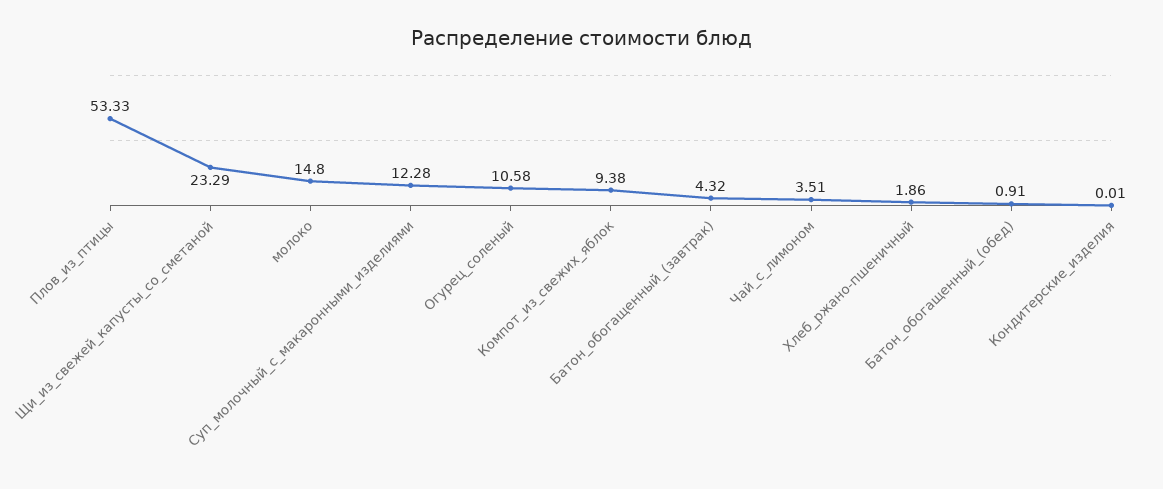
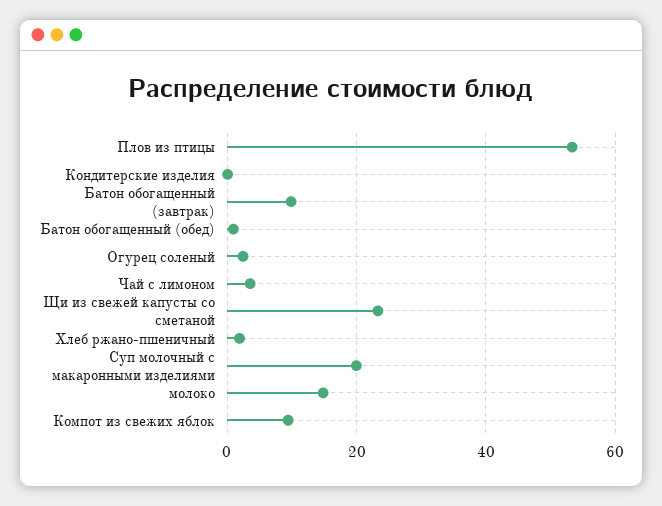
Суп_молочный_с_макаронными_изделиями: 12.28 -> 20
Огурец_соленый: 10.58 -> 2
Батон_обогащенный_(завтрак): 4.32 -> 10

